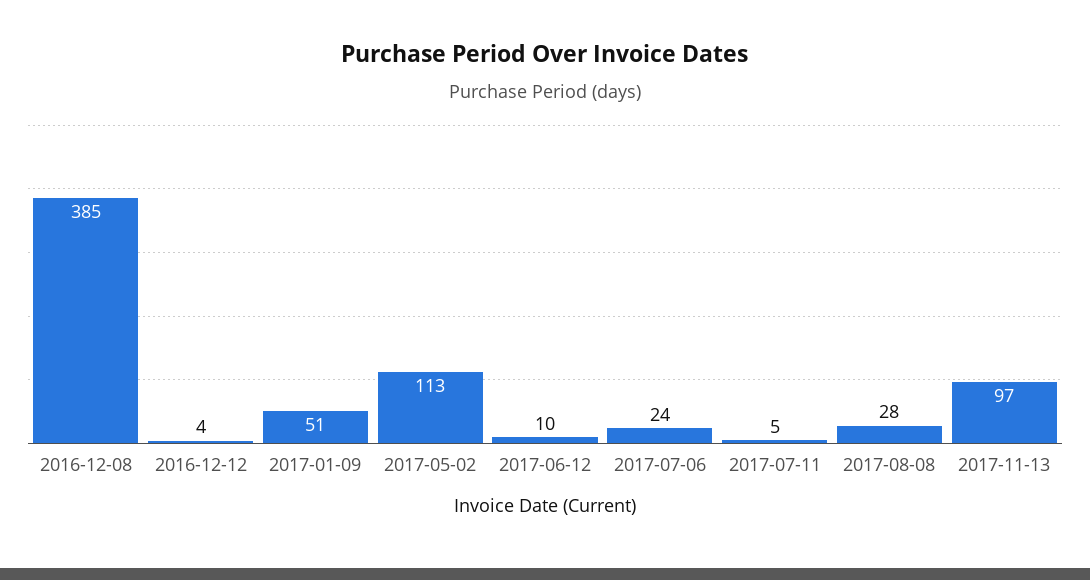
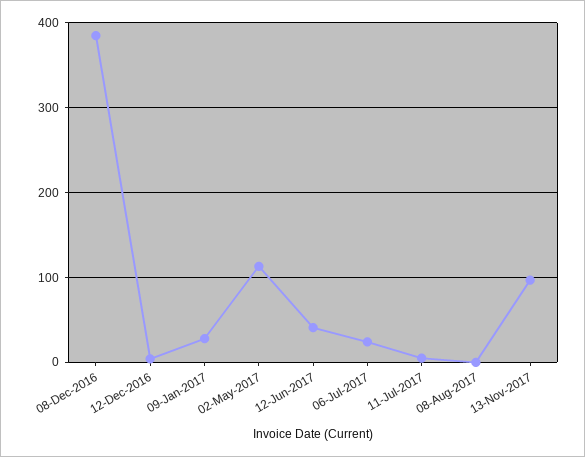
2017-01-09: 51 -> 30
2017-06-12: 10 -> 40
2017-08-08: 28 -> 0

